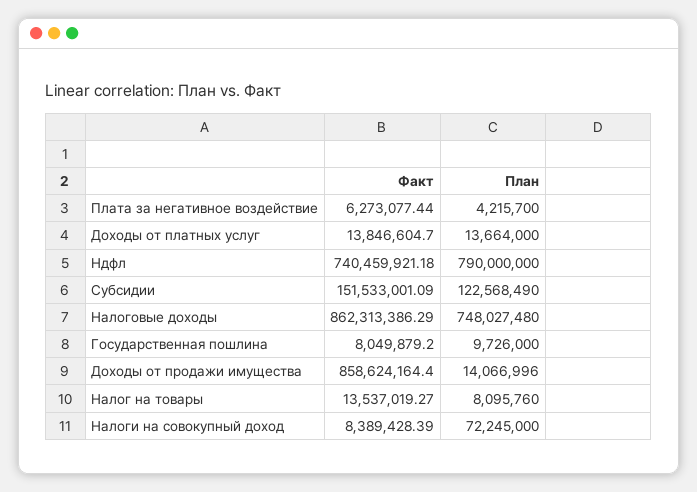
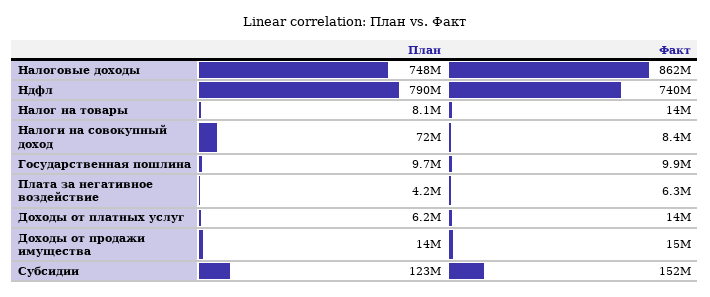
План, Доходы от платных услуг: 13664000 -> 6200000
Факт, Государственная пошлина: 8049879.2 -> 9900000
Факт, Доходы от продажи имущества: 858624164.4 -> 15000000

